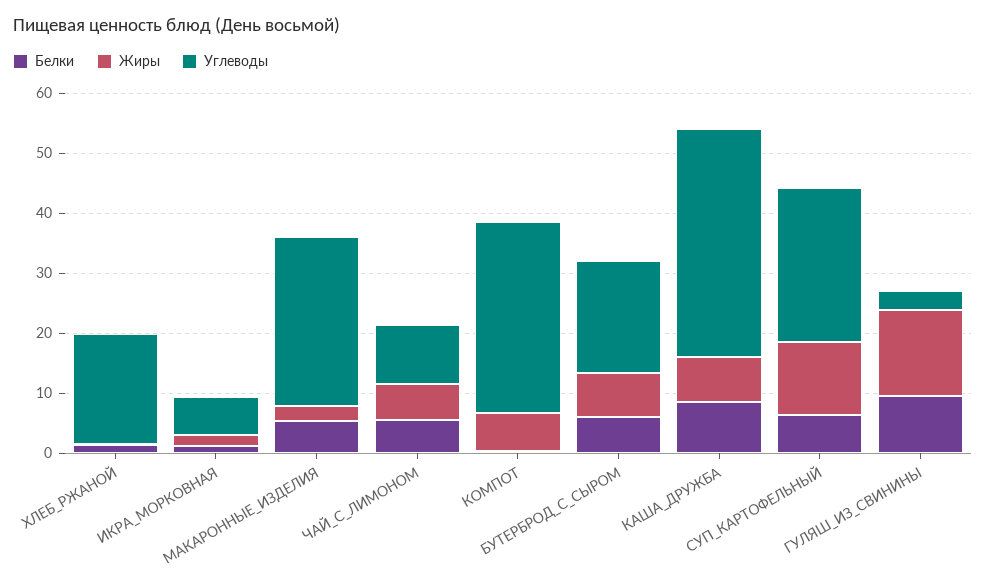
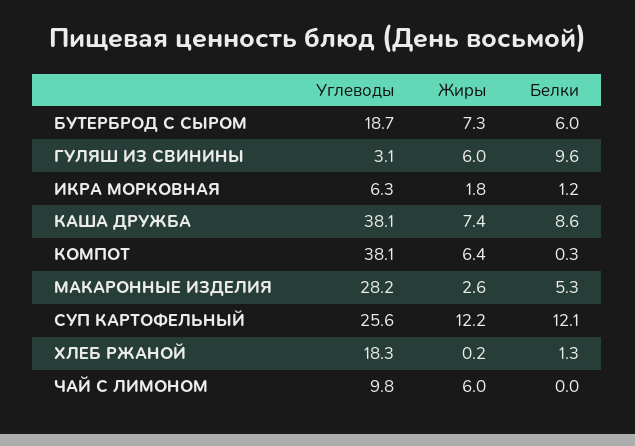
Белки, ЧАЙ_С_ЛИМОНОМ: 6 -> 0
Углеводы, КОМПОТ: 32 -> 38.1
Белки, СУП_КАРТОФЕЛЬНЫЙ: 6 -> 12.1
Жиры, ГУЛЯШ_ИЗ_СВИНИНЫ: 14 -> 6

